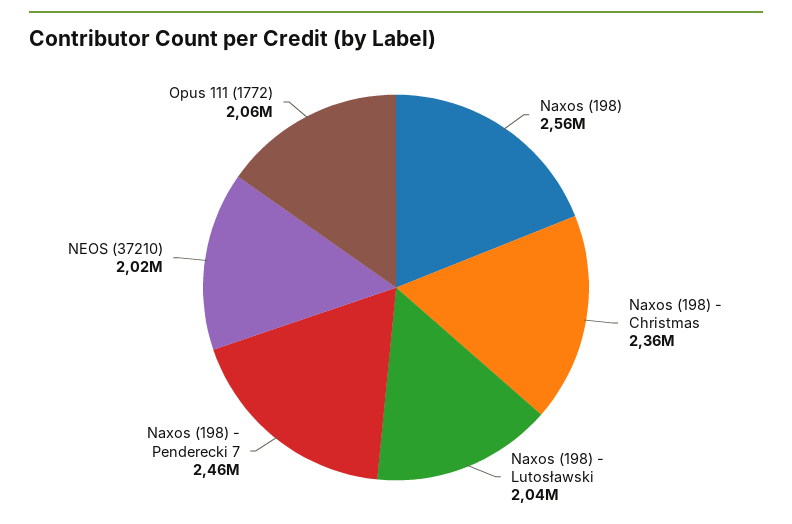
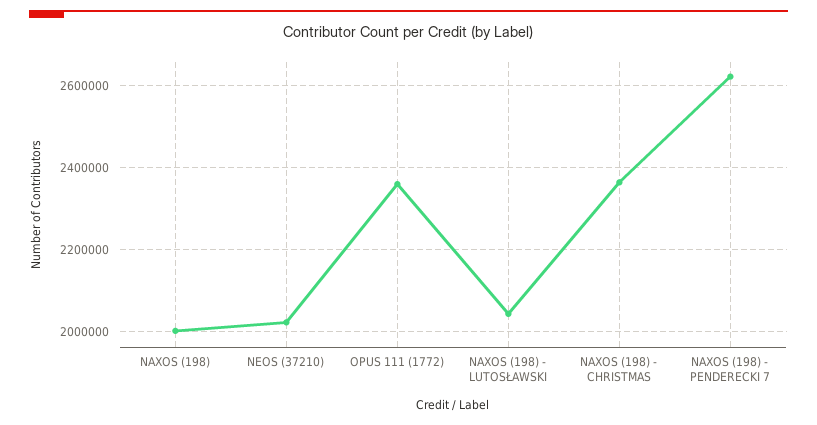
Naxos (198): 2560000 -> 2000000
Naxos (198) - Penderecki 7: 2460000 -> 2620000
Opus 111 (1772): 2060000 -> 2360000

